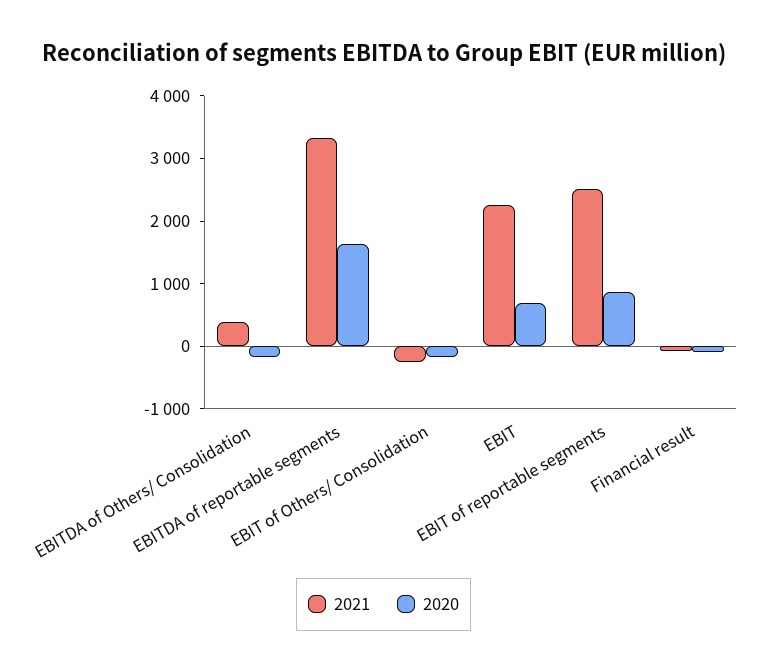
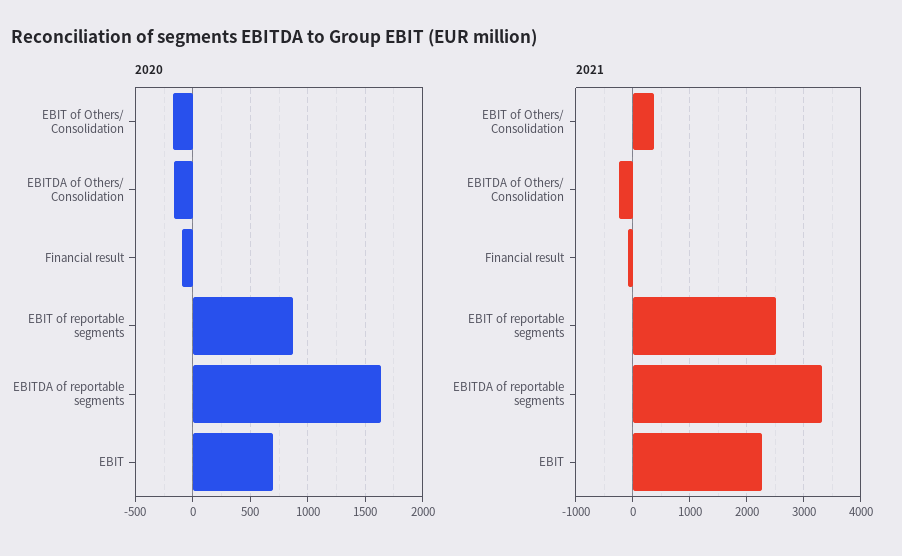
2021, EBITDA of Others/ Consolidation: 400 -> -200
2021, EBIT of Others/ Consolidation: -200 -> 400

